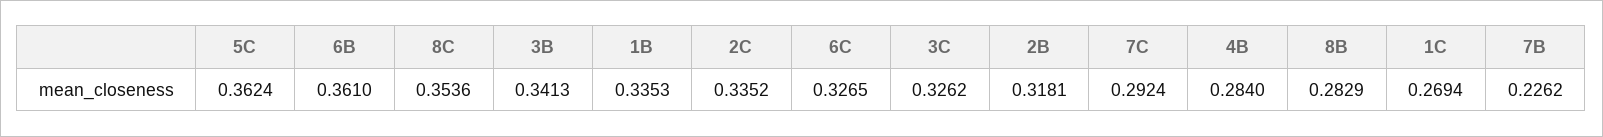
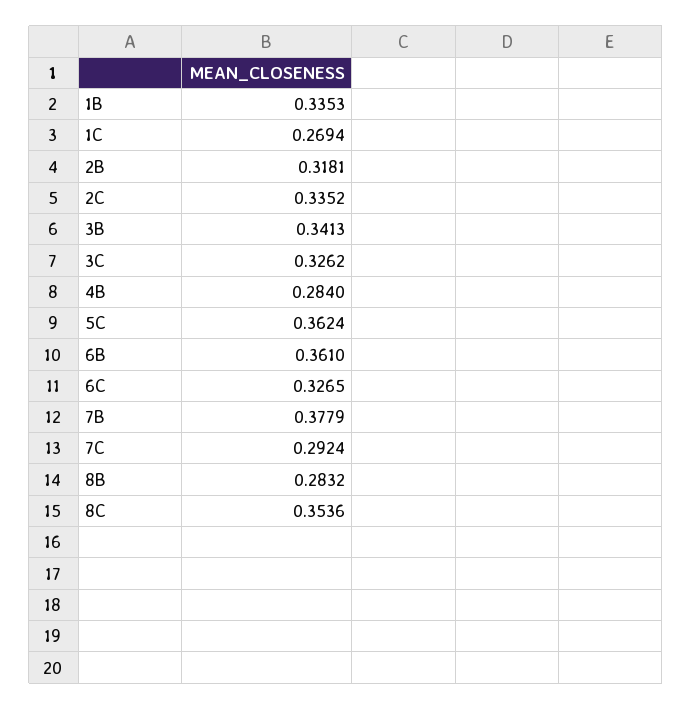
8B: 0.2829 -> 0.2832
7B: 0.2262 -> 0.3779

